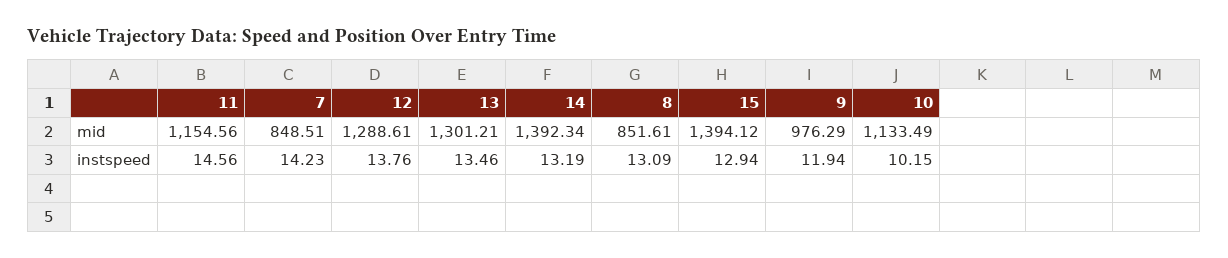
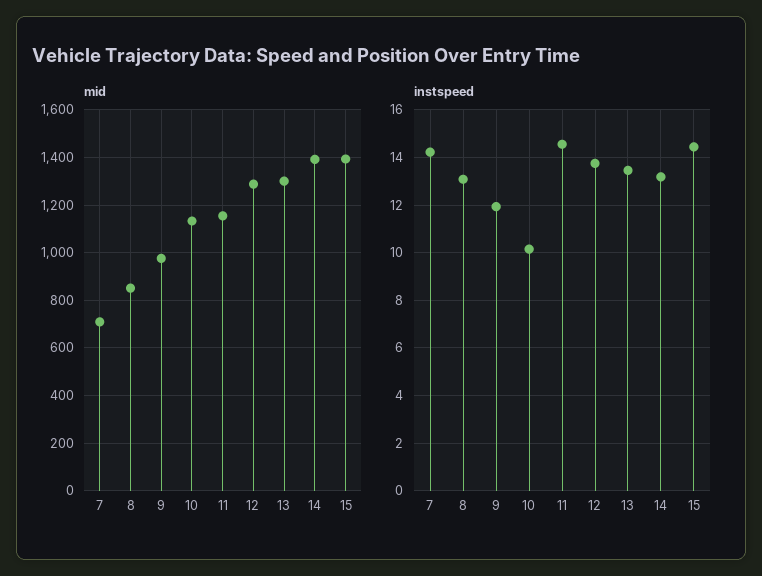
mid, 7: 848.51 -> 700
instspeed, 15: 12.94 -> 14.5

